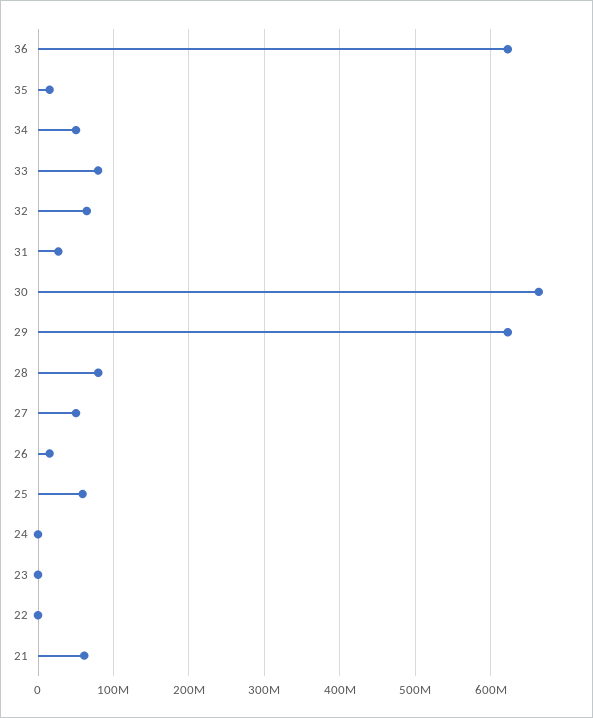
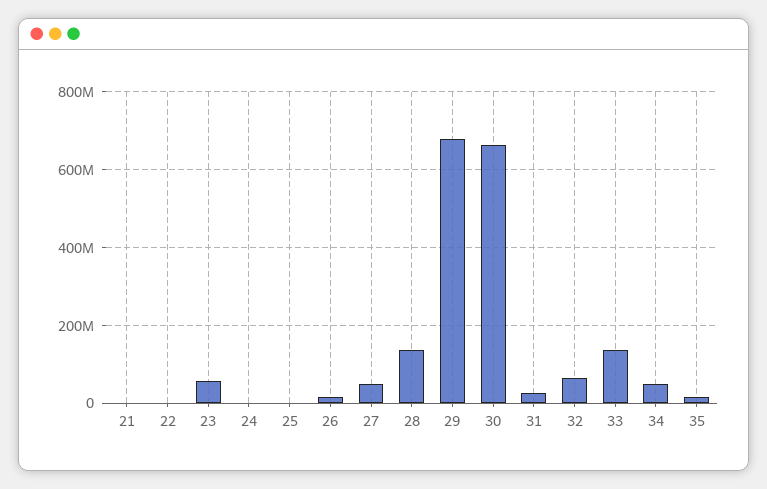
36: 620000000 -> none
33: 80000000 -> 140000000
29: 620000000 -> 680000000
28: 80000000 -> 140000000
25: 60000000 -> 0
23: 0 -> 60000000
21: 60000000 -> 0

